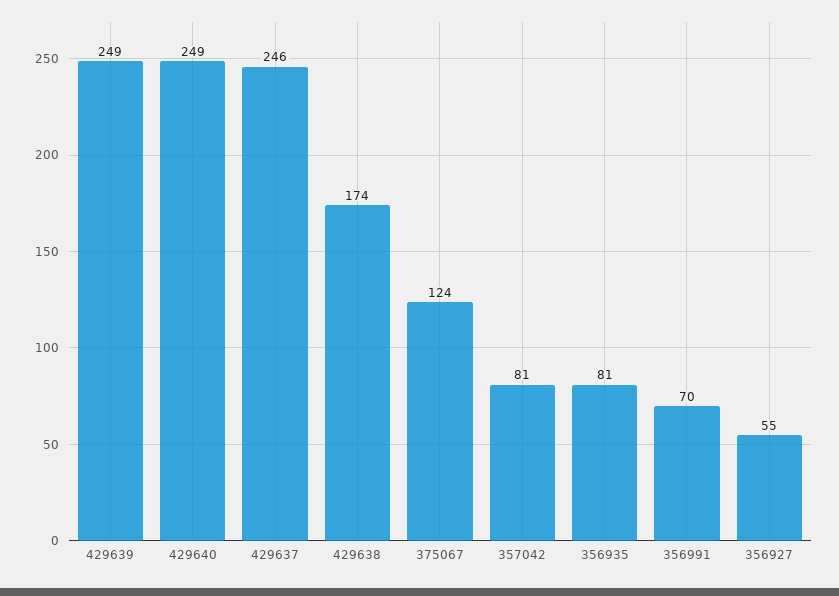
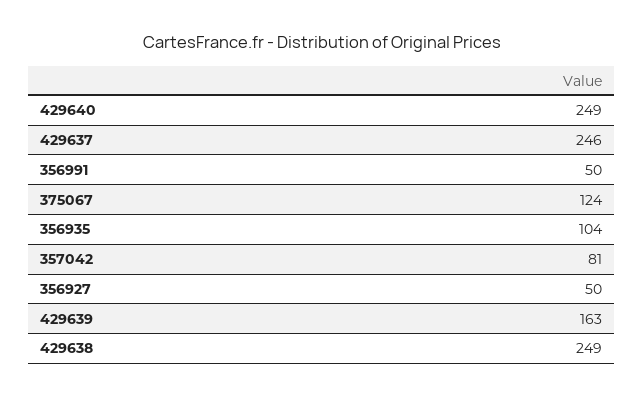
429639: 249 -> 163
429638: 174 -> 249
356935: 81 -> 104
356991: 70 -> 50
356927: 55 -> 50

